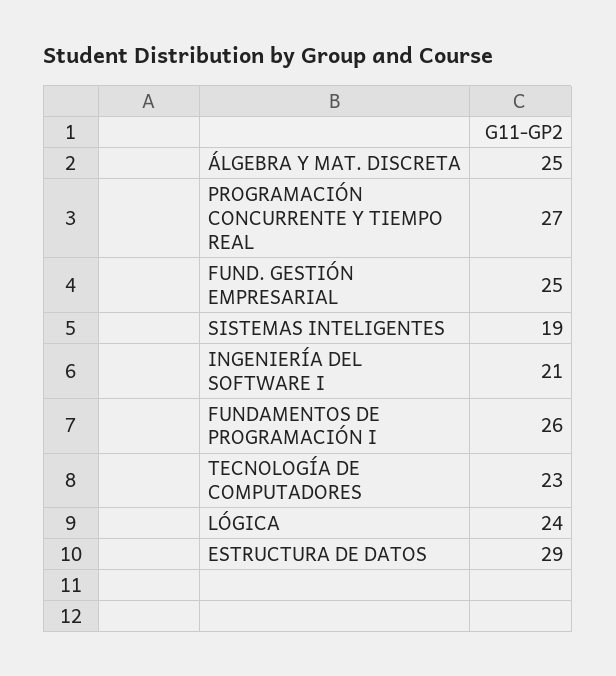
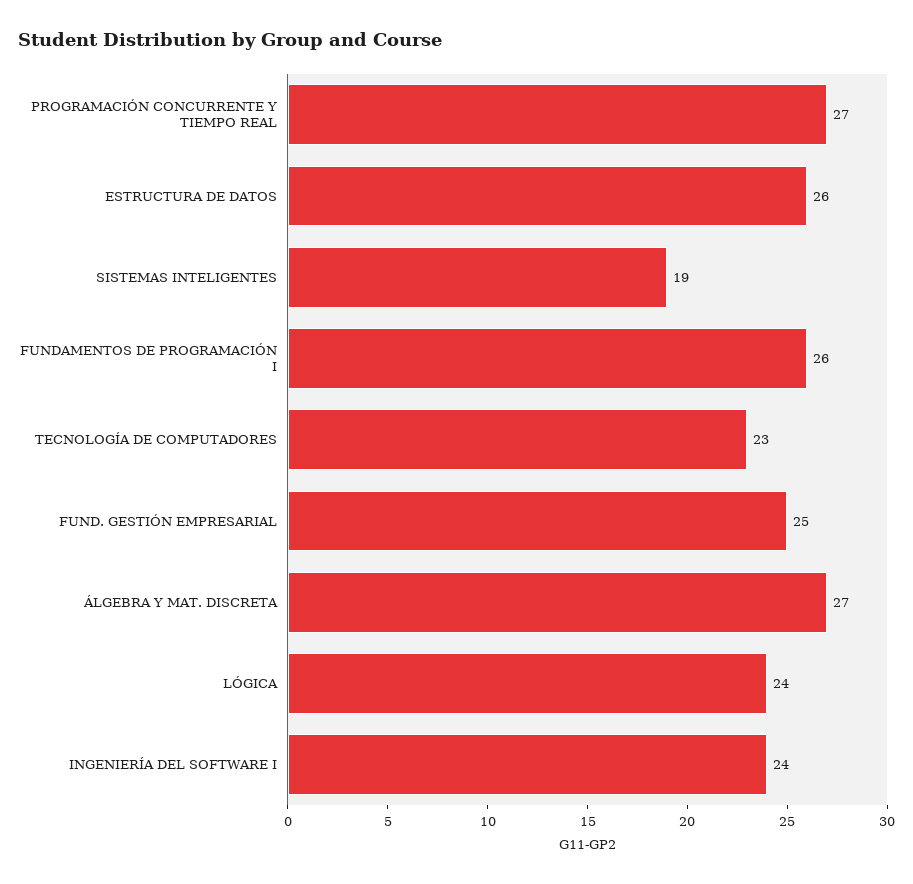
ÁLGEBRA Y MAT. DISCRETA: 25 -> 27
INGENIERÍA DEL SOFTWARE I: 21 -> 24
ESTRUCTURA DE DATOS: 29 -> 26

